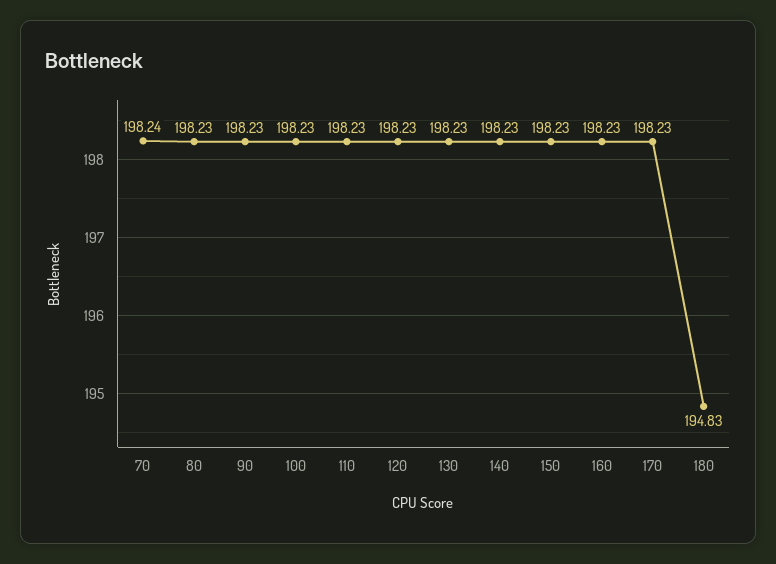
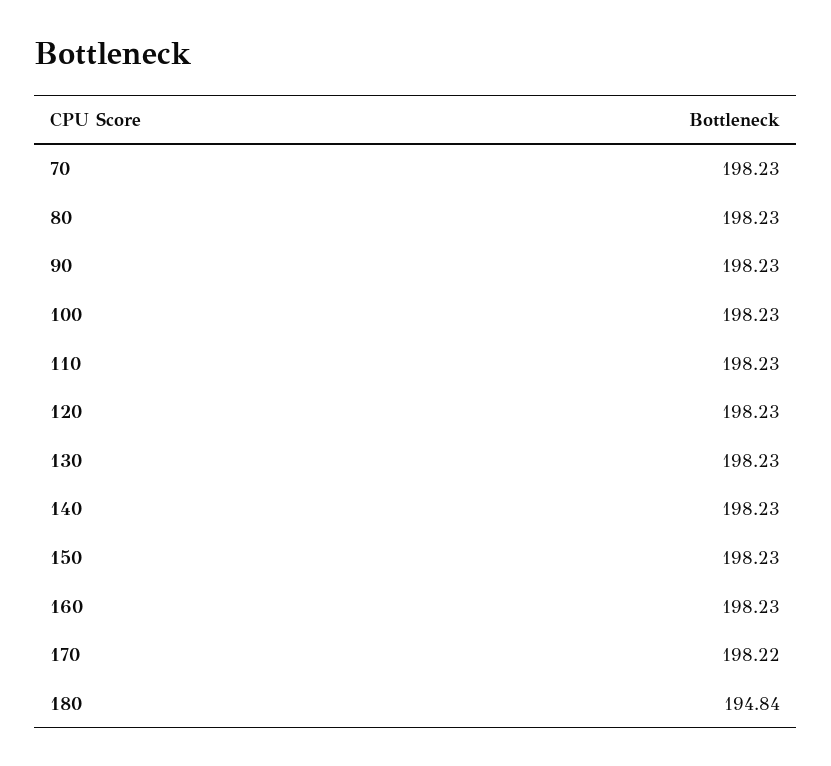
70: 198.24 -> 198.23
170: 198.23 -> 198.22
180: 194.83 -> 194.84

